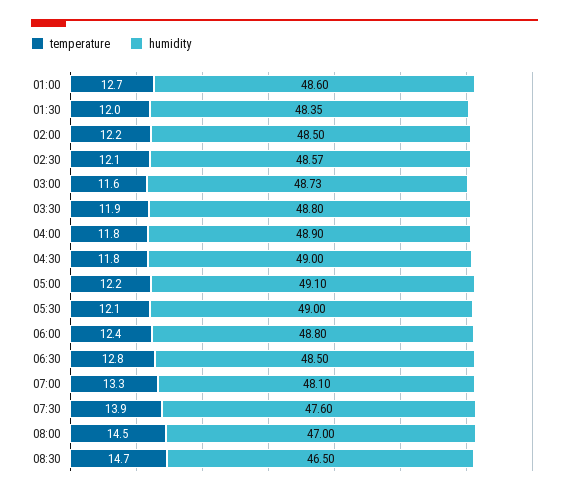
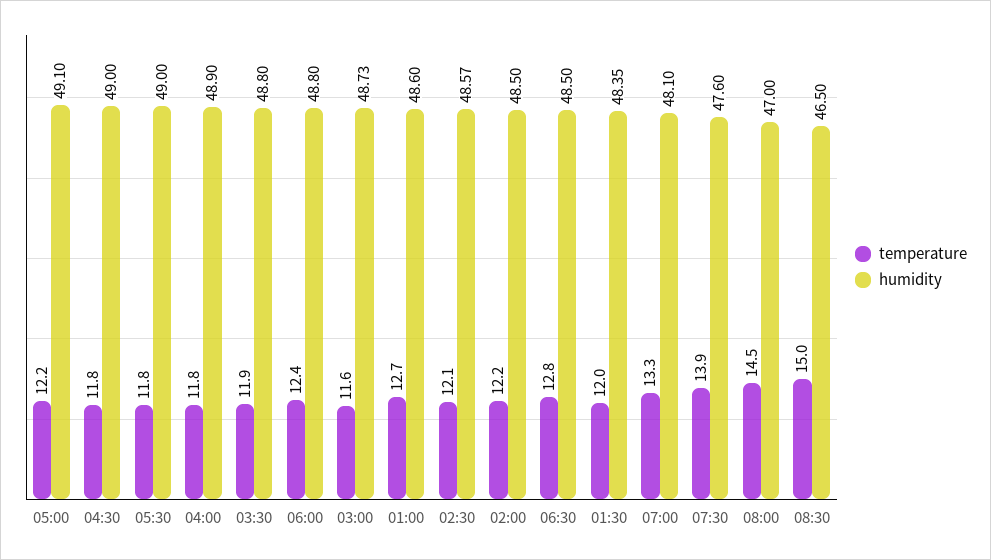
temperature, 05:30: 12.1 -> 11.8
temperature, 08:30: 14.7 -> 15

